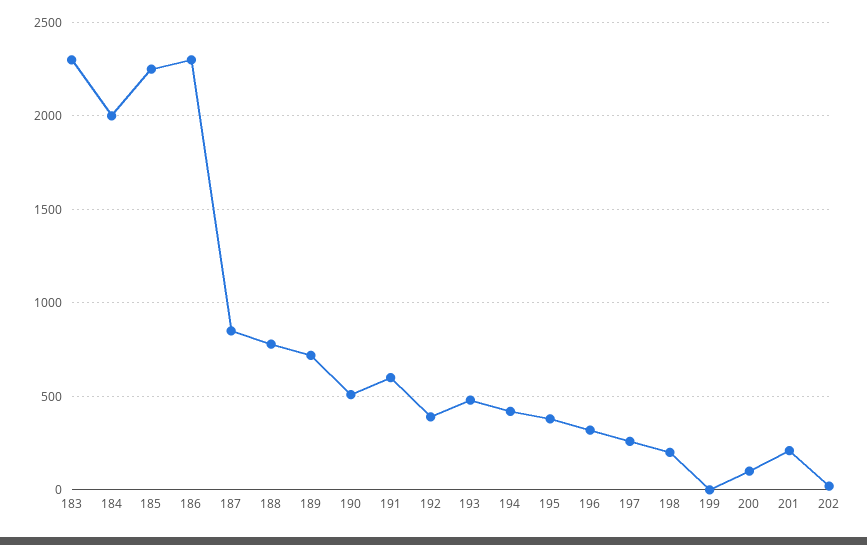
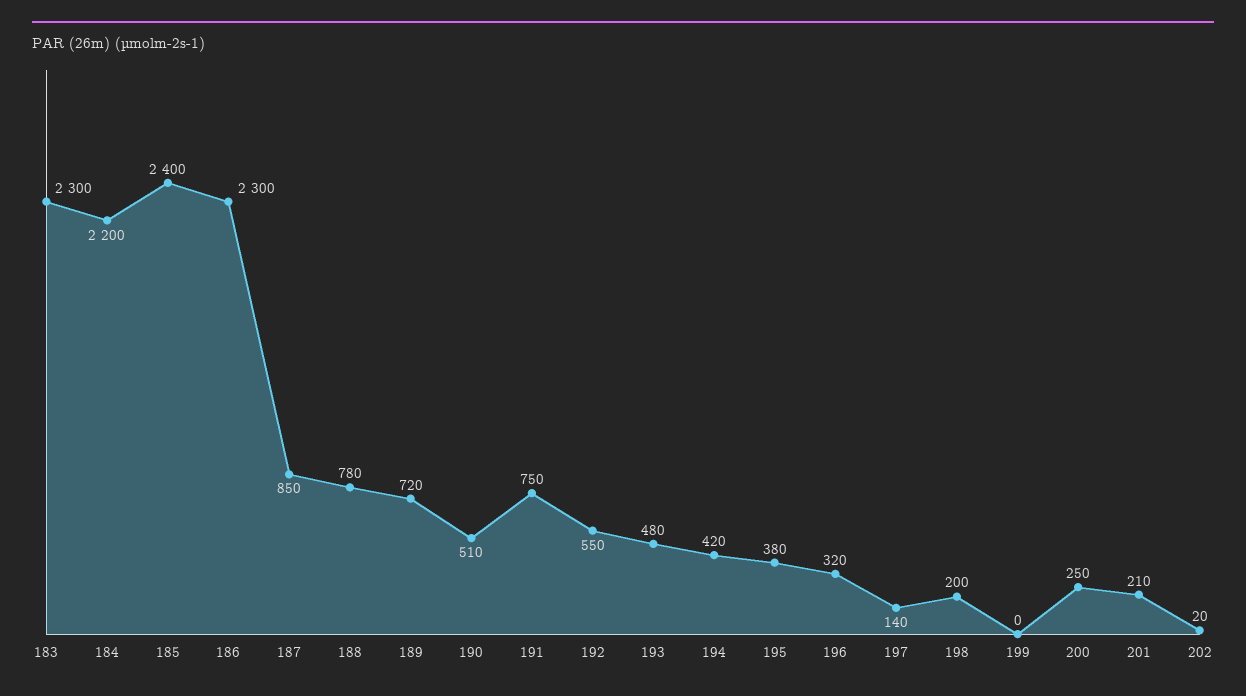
184: 2000 -> 2200
185: 2250 -> 2400
191: 600 -> 750
192: 400 -> 550
197: 250 -> 140
200: 100 -> 250

